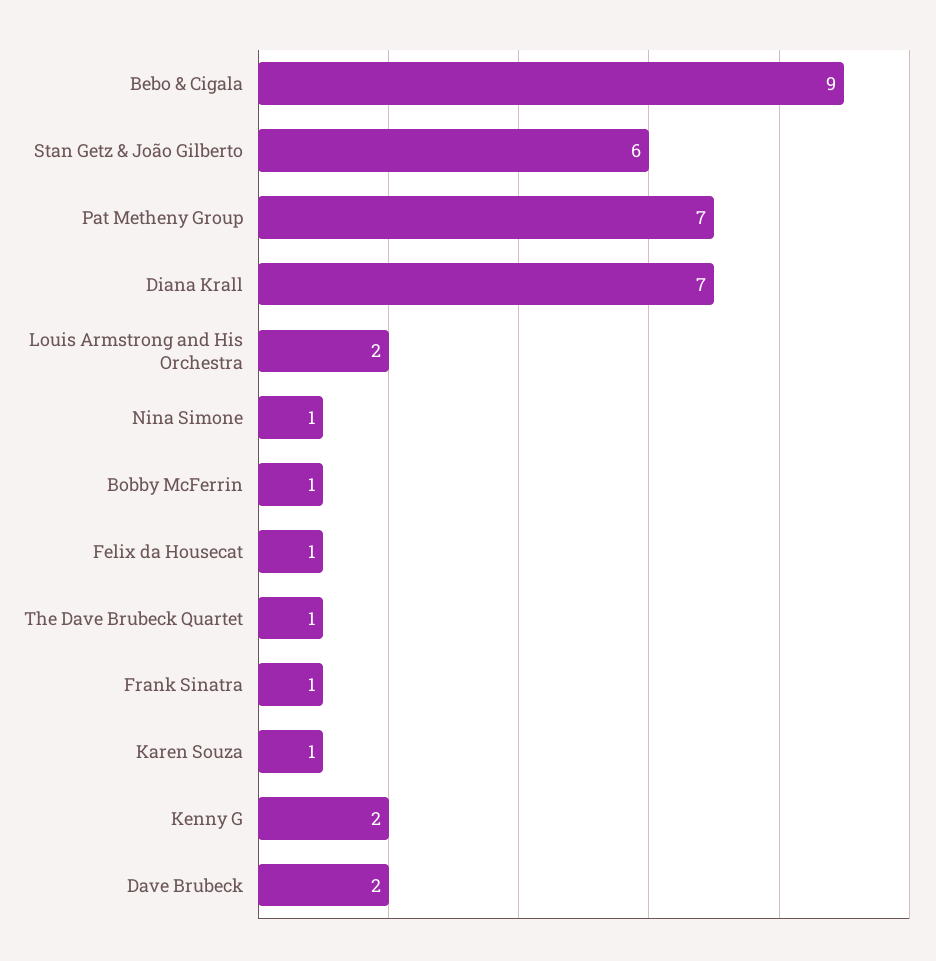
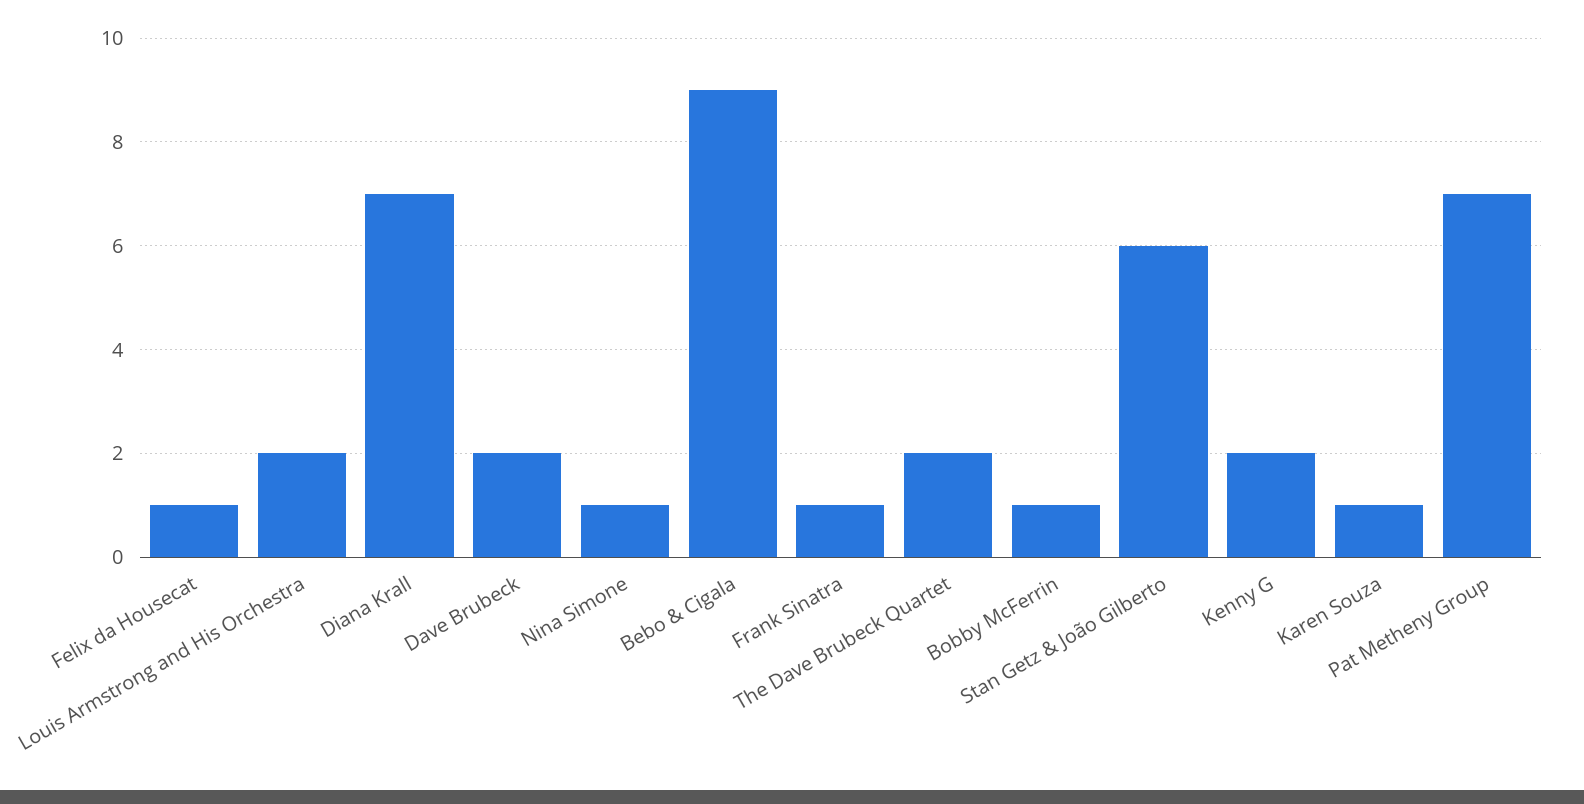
The Dave Brubeck Quartet: 1 -> 2

